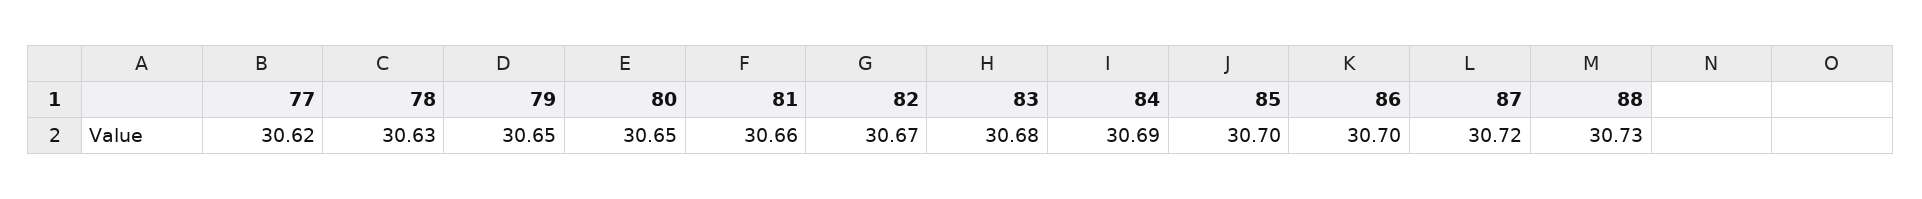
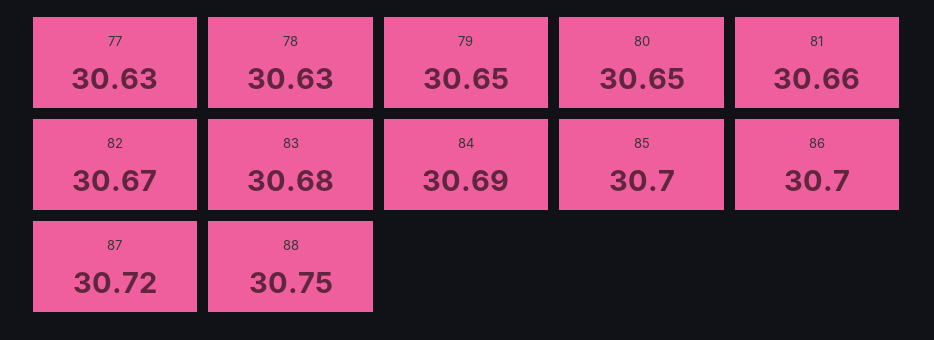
77: 30.62 -> 30.63
88: 30.73 -> 30.75

